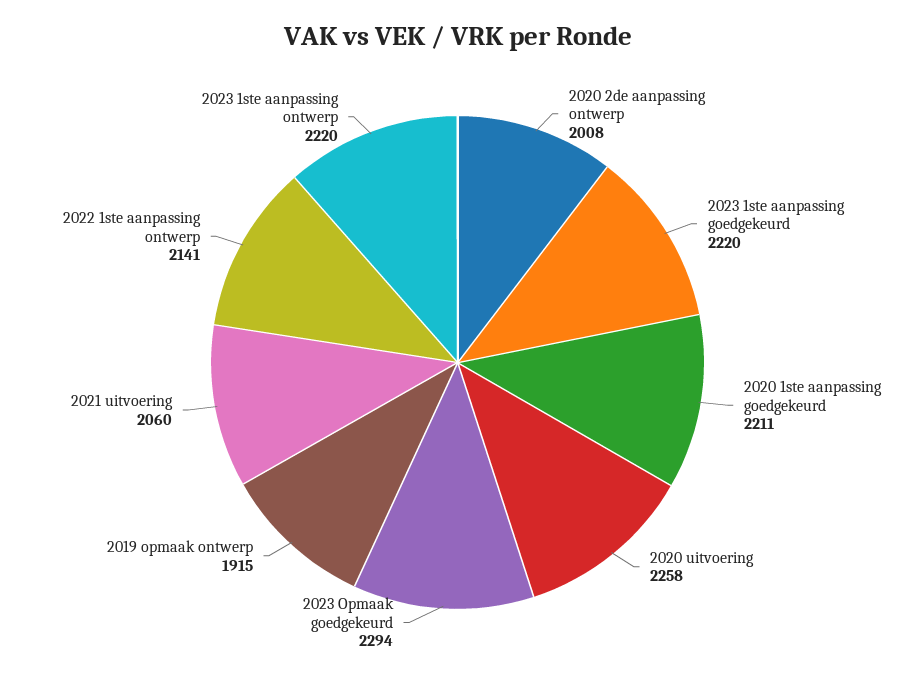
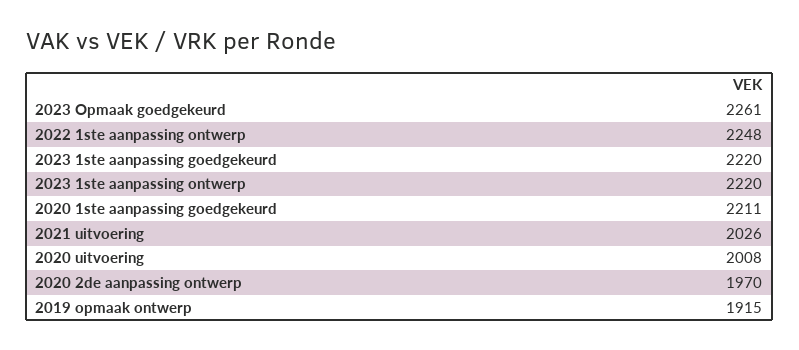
2020 2de aanpassing ontwerp: 2008 -> 1970
2020 uitvoering: 2258 -> 2008
2023 Opmaak goedgekeurd: 2294 -> 2261
2021 uitvoering: 2060 -> 2026
2022 1ste aanpassing ontwerp: 2141 -> 2248

